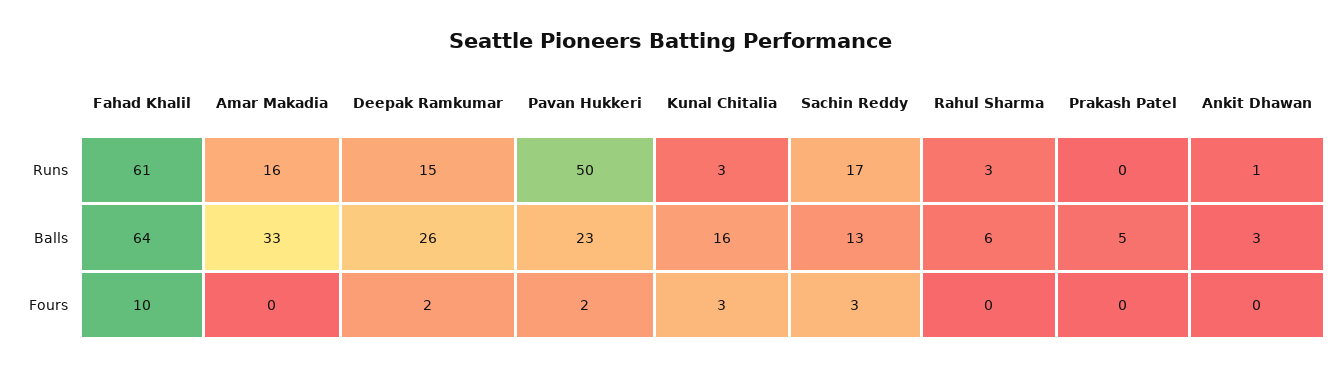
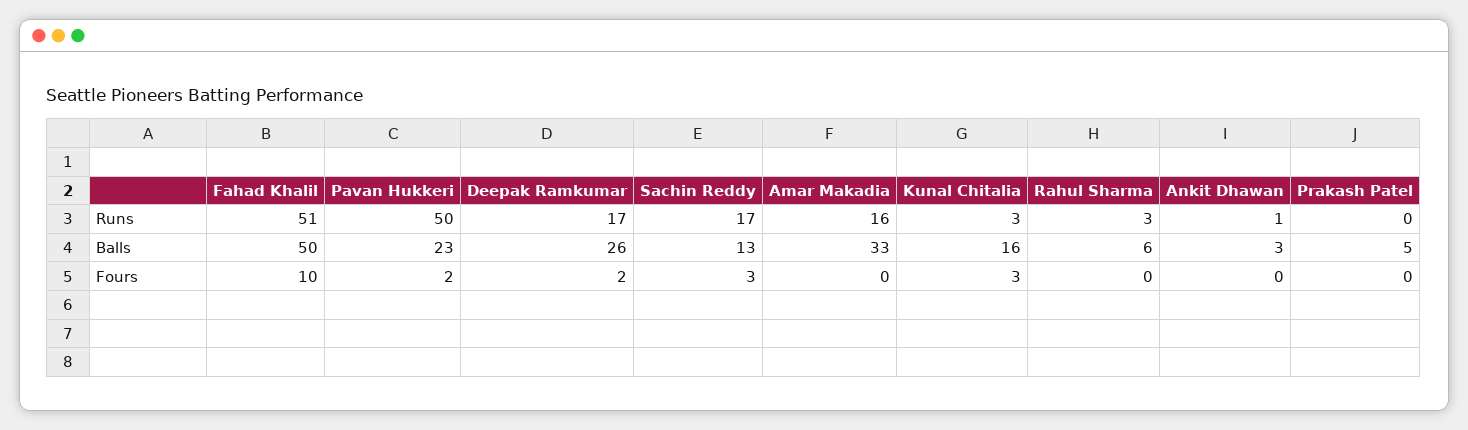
Fahad Khalil, Runs: 61 -> 51
Deepak Ramkumar, Runs: 15 -> 17
Fahad Khalil, Balls: 64 -> 50

